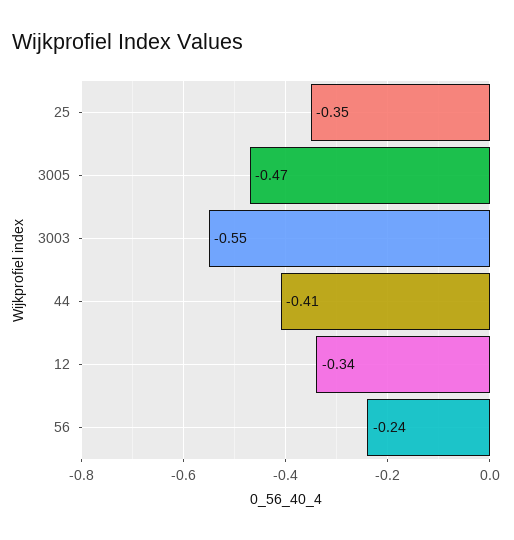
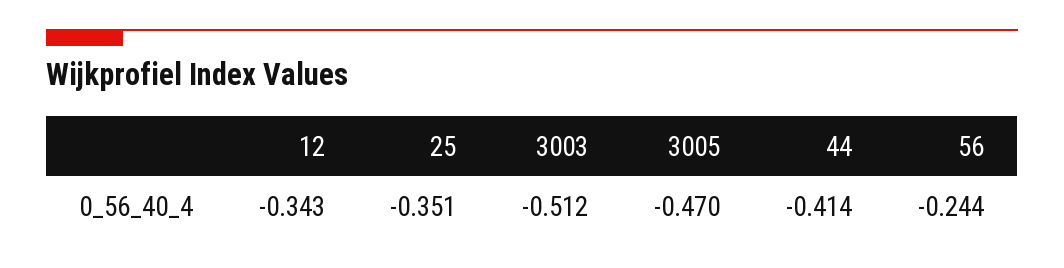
3003: -0.55 -> -0.512

